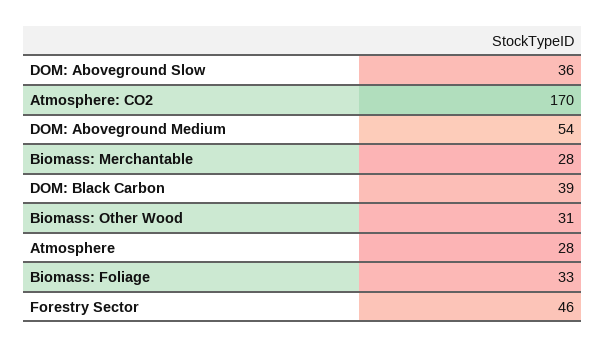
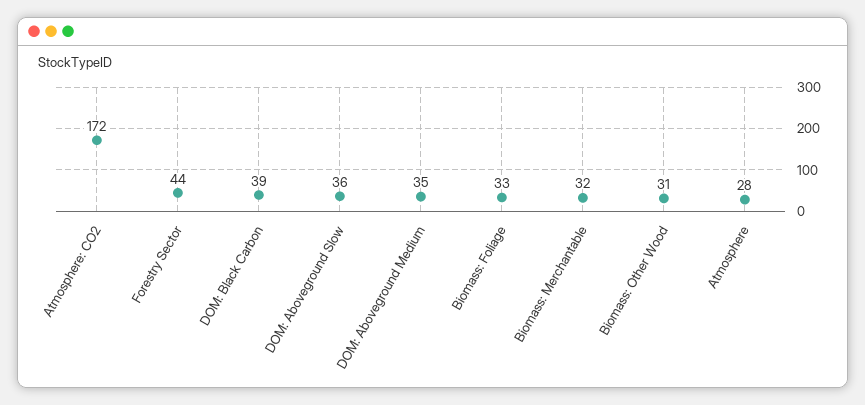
Atmosphere: CO2: 170 -> 172
DOM: Aboveground Medium: 54 -> 35
Biomass: Merchantable: 28 -> 32
Forestry Sector: 46 -> 44

